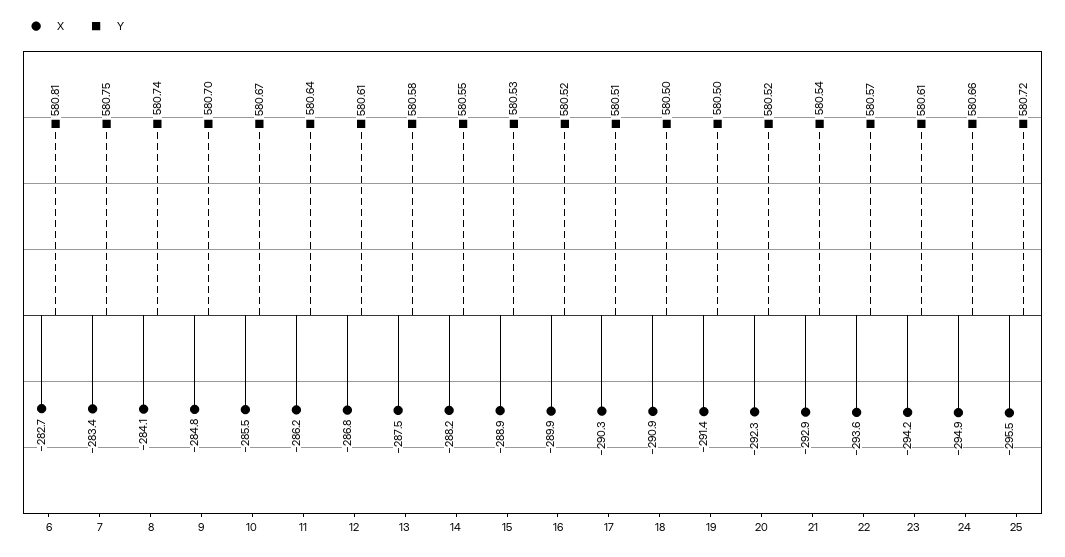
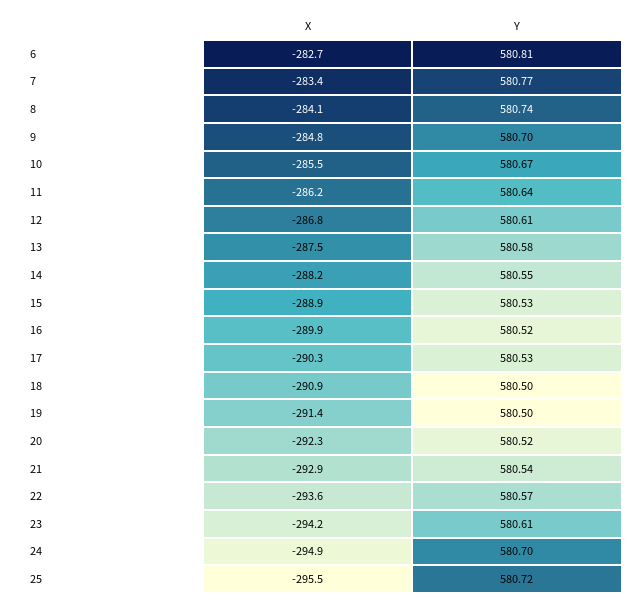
Y, 7: 580.75 -> 580.77
Y, 17: 580.51 -> 580.53
Y, 24: 580.66 -> 580.7

